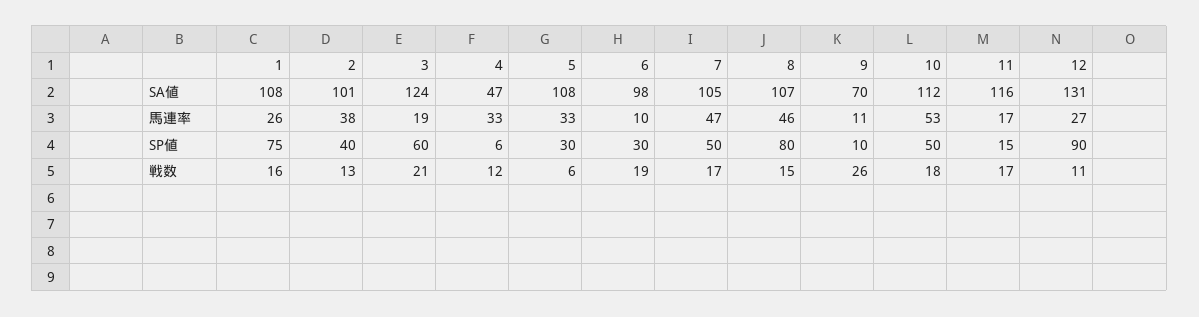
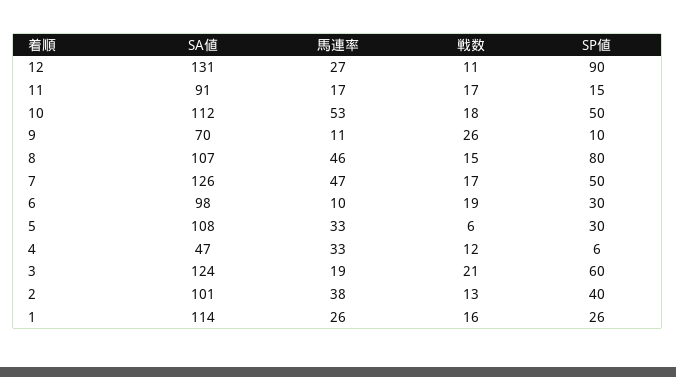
1, SA値: 108 -> 114
7, SA値: 105 -> 126
11, SA値: 116 -> 91
1, SP値: 75 -> 26

